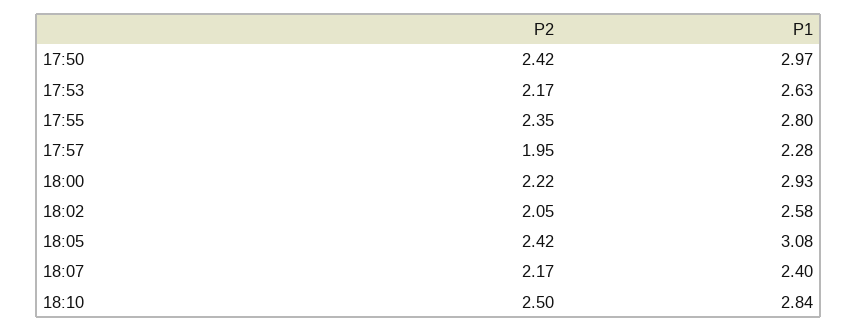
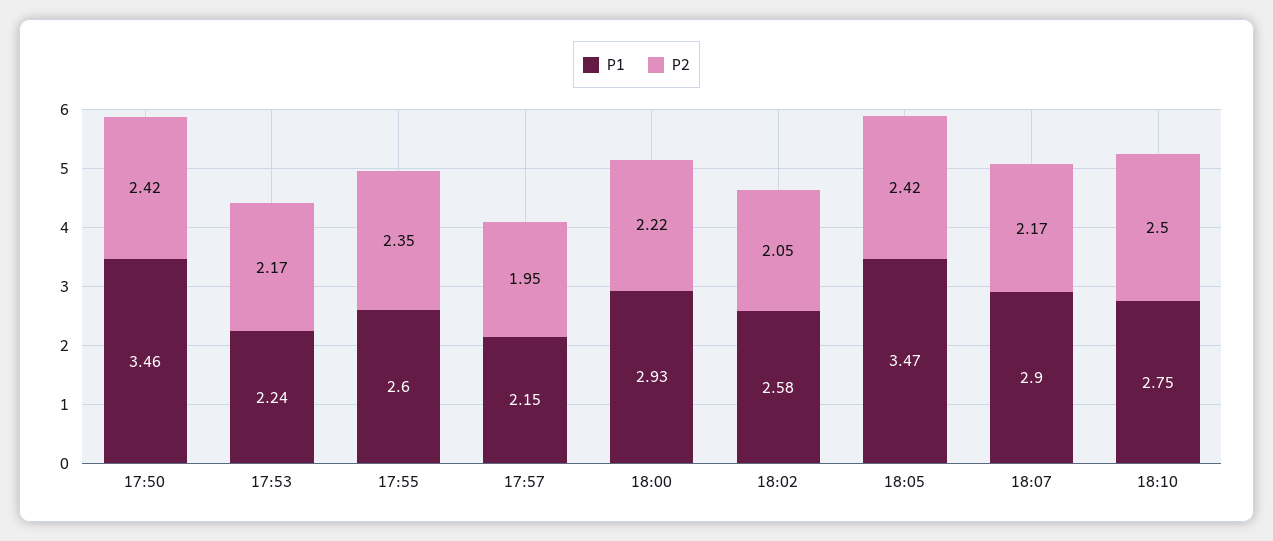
P1, 17:50: 2.97 -> 3.46
P1, 17:53: 2.63 -> 2.24
P1, 17:55: 2.8 -> 2.6
P1, 17:57: 2.28 -> 2.15
P1, 18:05: 3.08 -> 3.47
P1, 18:07: 2.4 -> 2.9
P1, 18:10: 2.84 -> 2.75

